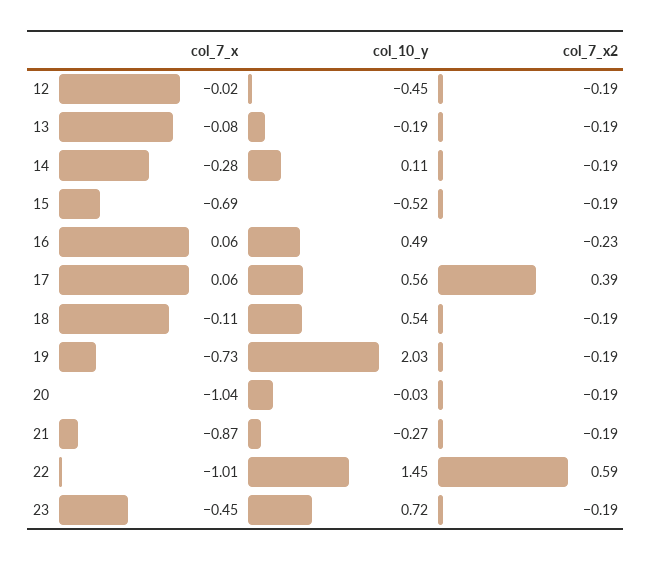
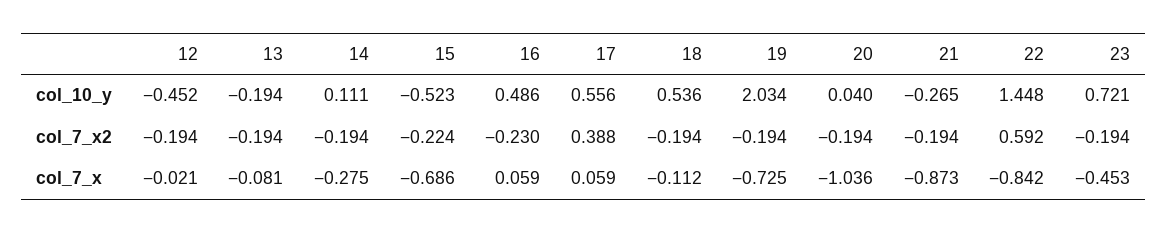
col_7_x2, 15: -0.19 -> -0.224
col_10_y, 20: -0.03 -> 0.04
col_7_x, 22: -1.01 -> -0.842

